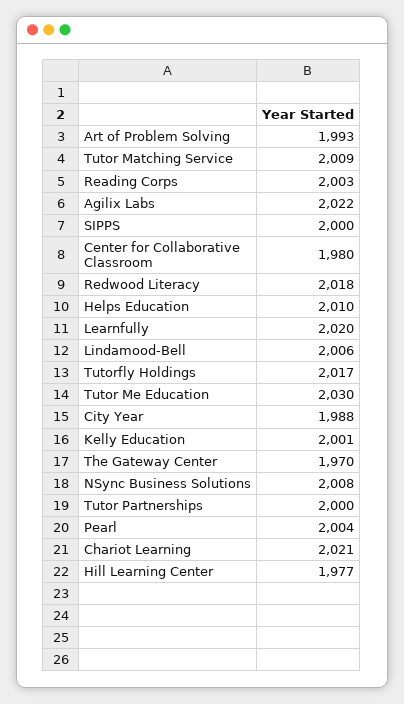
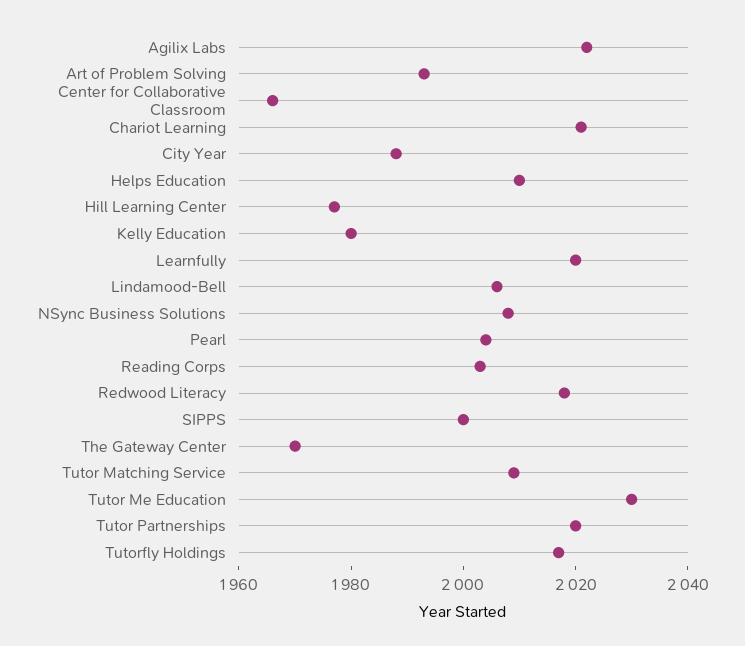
Center for Collaborative Classroom: 1980 -> 1965
Kelly Education: 2001 -> 1980
Tutor Partnerships: 2000 -> 2020

